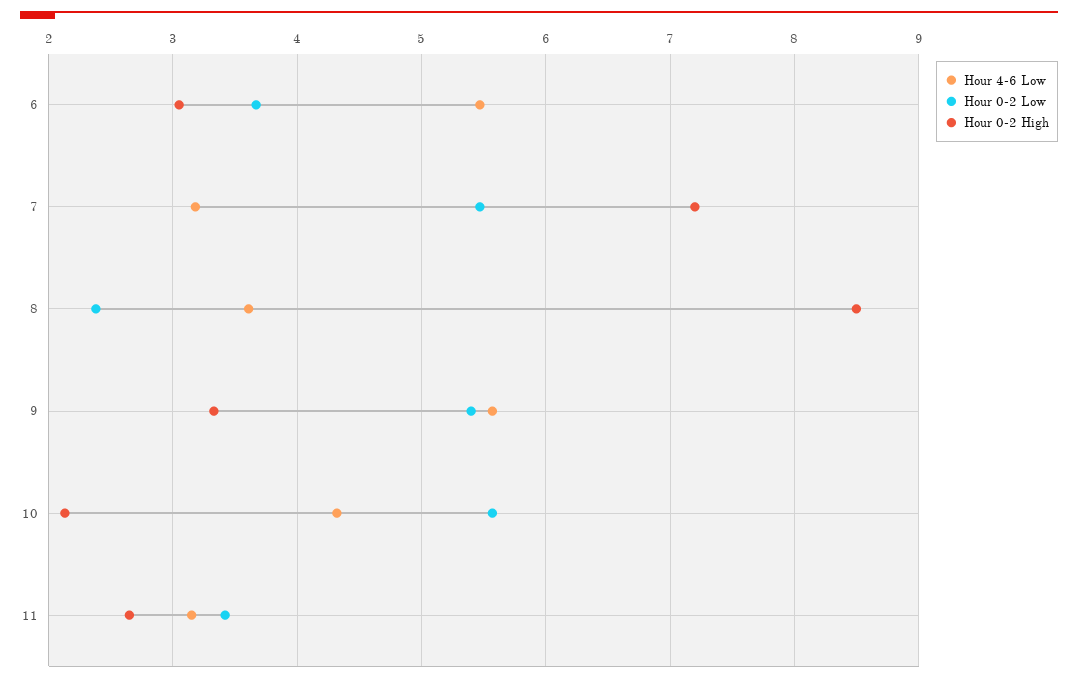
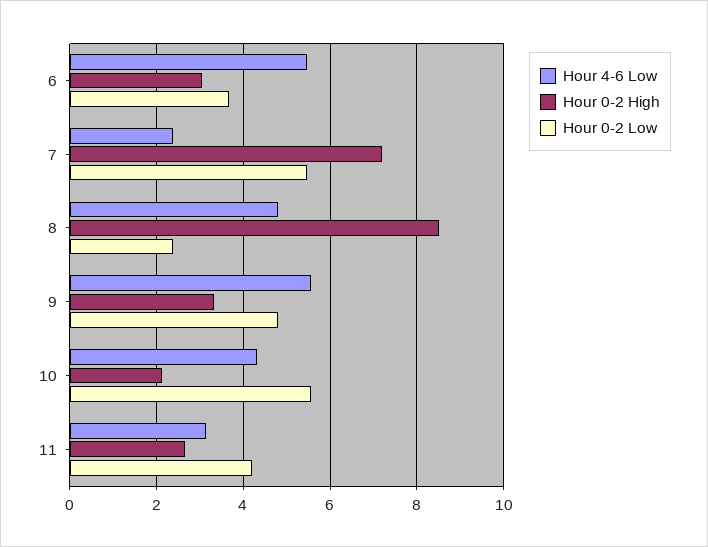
Hour 4-6 Low, 7: 3.2 -> 2.4
Hour 4-6 Low, 8: 3.6 -> 4.8
Hour 0-2 Low, 9: 5.4 -> 4.8
Hour 0-2 Low, 11: 3.4 -> 4.2

